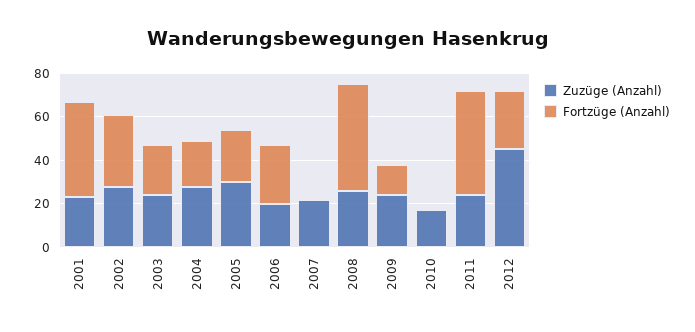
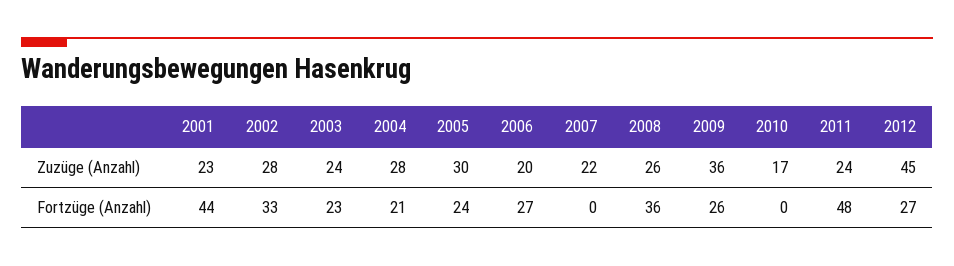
Fortzüge (Anzahl), 2008: 50 -> 36
Zuzüge (Anzahl), 2009: 25 -> 36
Fortzüge (Anzahl), 2009: 15 -> 26

